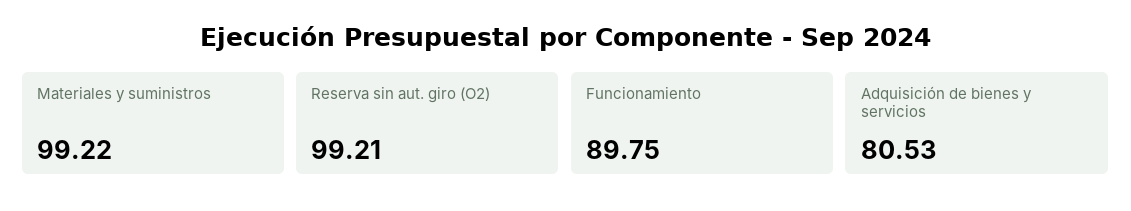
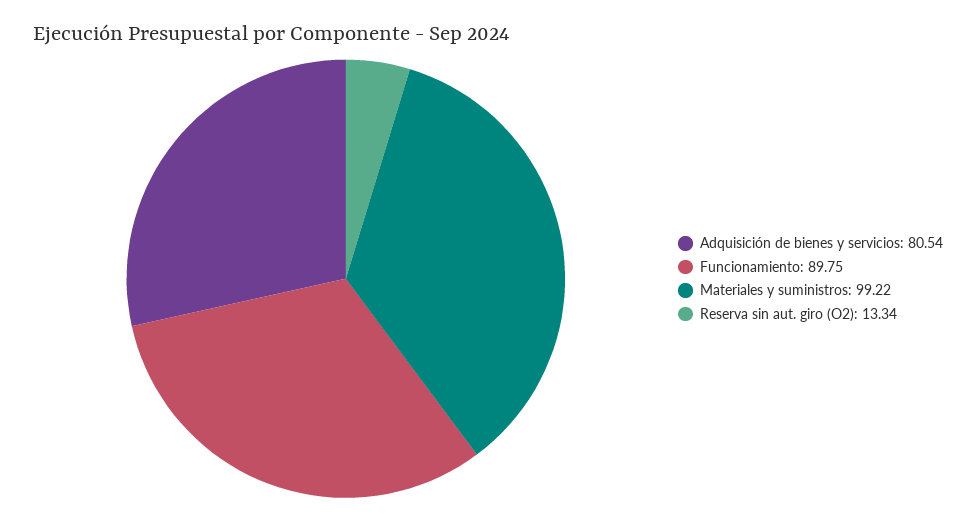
Reserva sin aut. giro (O2): 99.21 -> 13.34
Adquisición de bienes y servicios: 80.53 -> 80.54

